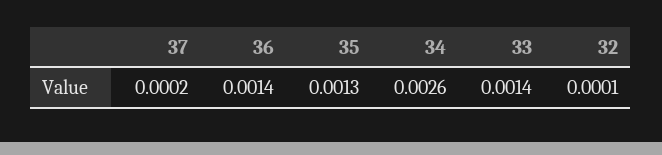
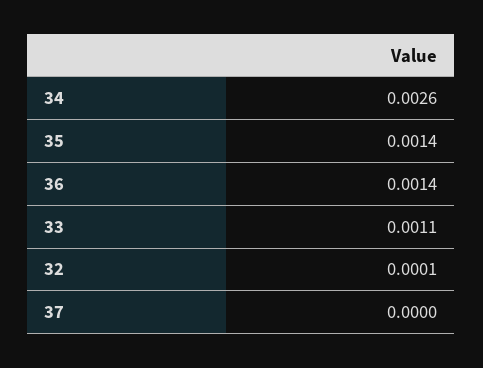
37: 0.0002 -> 0
35: 0.0013 -> 0.0014
33: 0.0014 -> 0.0011

